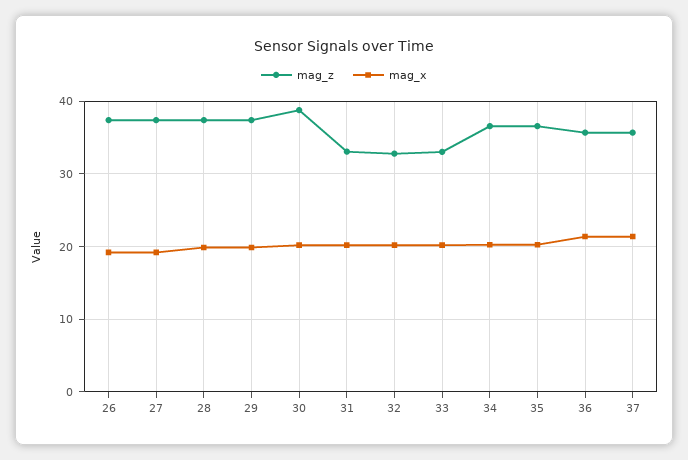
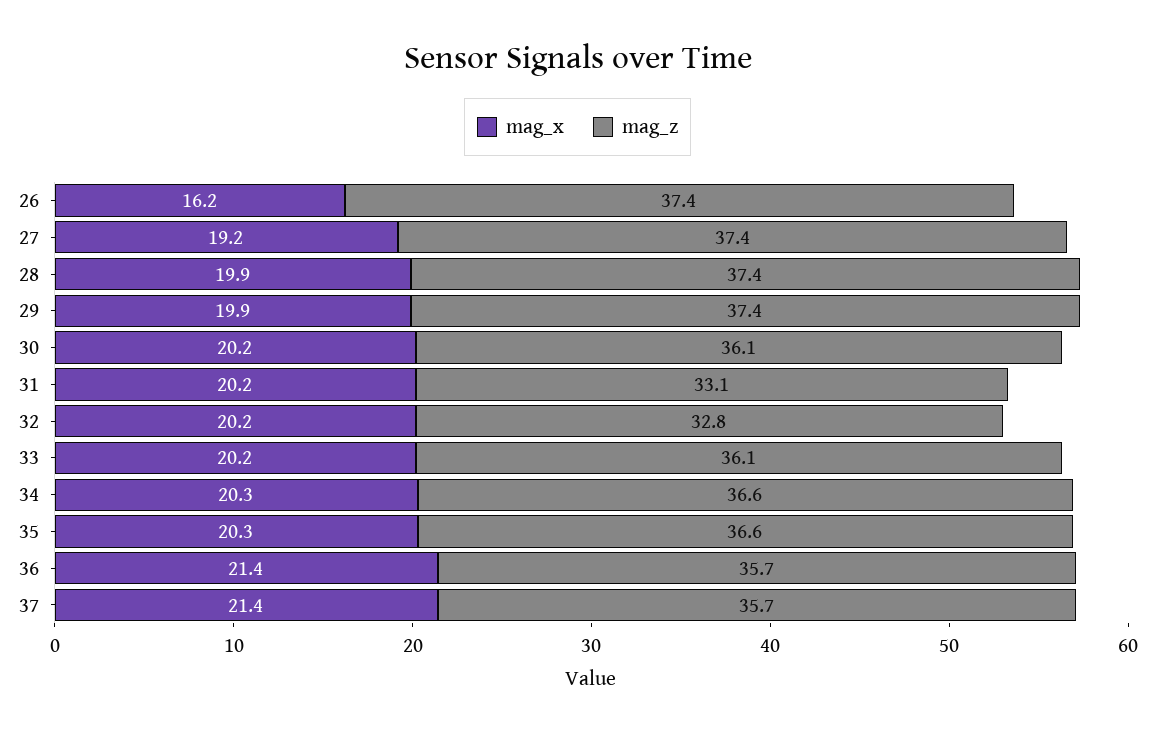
mag_x, 26: 19 -> 16.2
mag_z, 30: 39 -> 36.1
mag_z, 33: 33 -> 36.1

